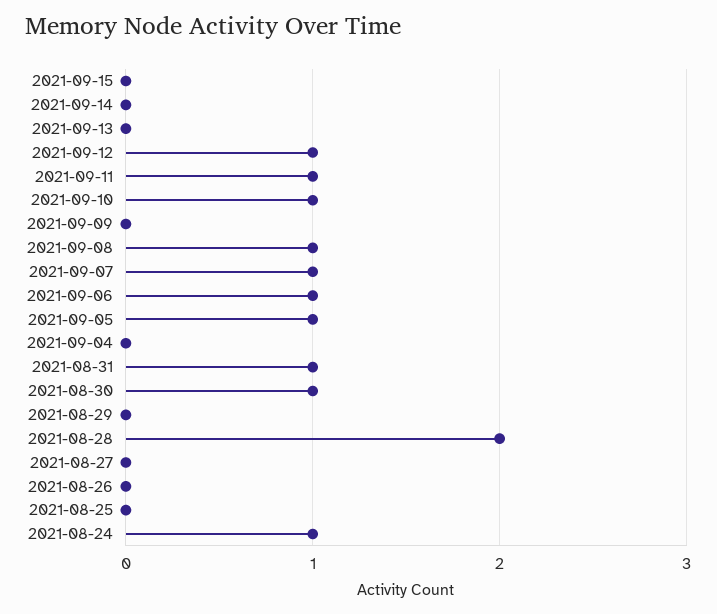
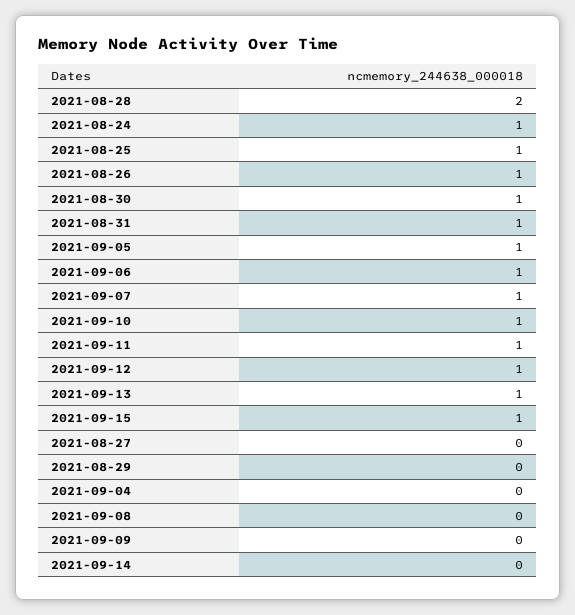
2021-09-15: 0 -> 1
2021-09-13: 0 -> 1
2021-09-08: 1 -> 0
2021-08-26: 0 -> 1
2021-08-25: 0 -> 1

